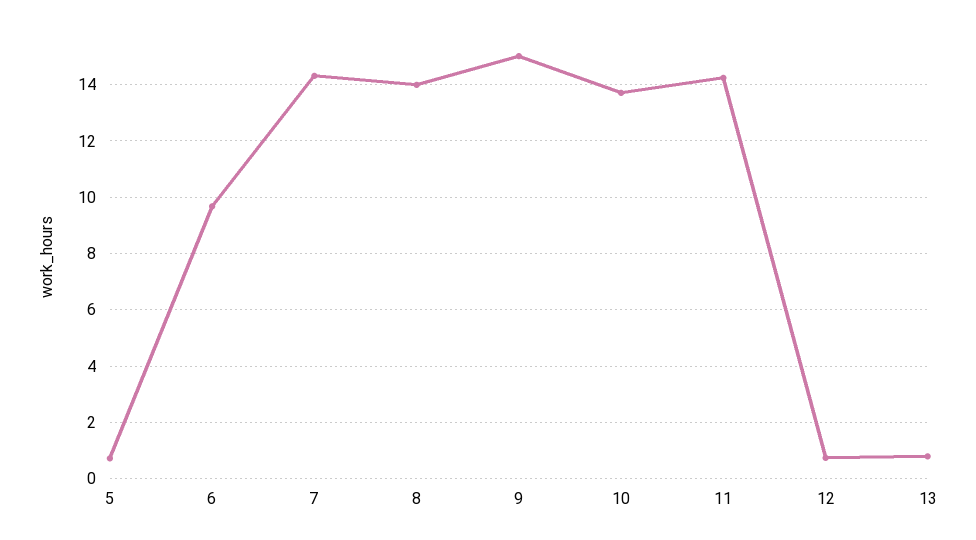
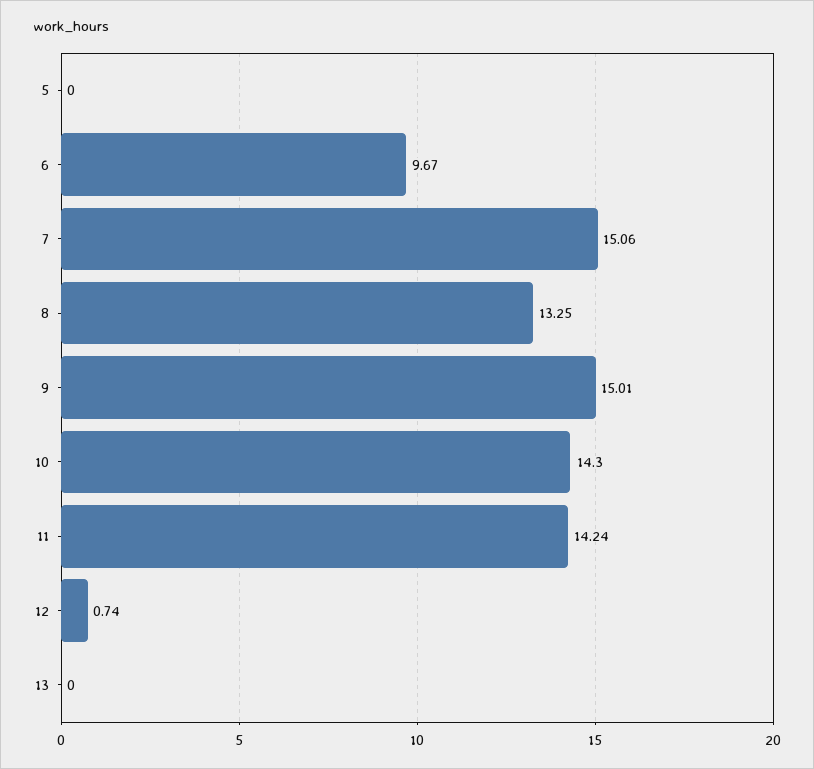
5: 0.75 -> 0
7: 14.25 -> 15.06
8: 14 -> 13.25
10: 13.75 -> 14.3
13: 0.75 -> 0

